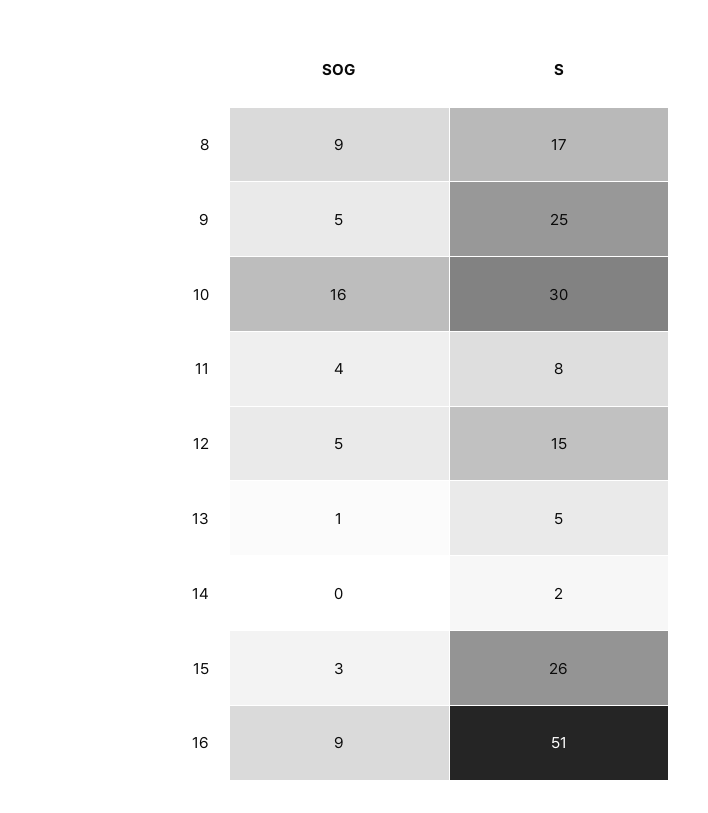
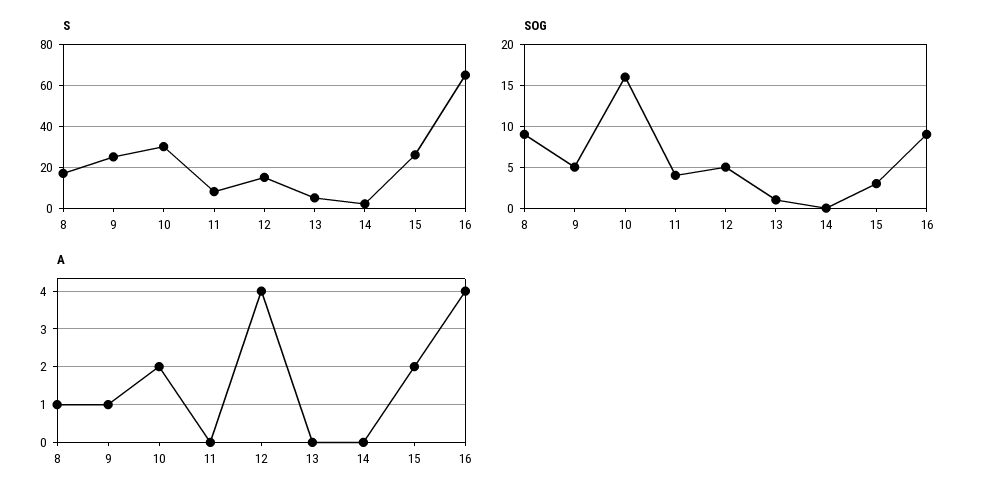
S, 16: 51 -> 65
A, 8: none -> 1
A, 9: none -> 1
A, 10: none -> 2
A, 11: none -> 0
A, 12: none -> 4
A, 13: none -> 0
A, 14: none -> 0
A, 15: none -> 2
A, 16: none -> 4

